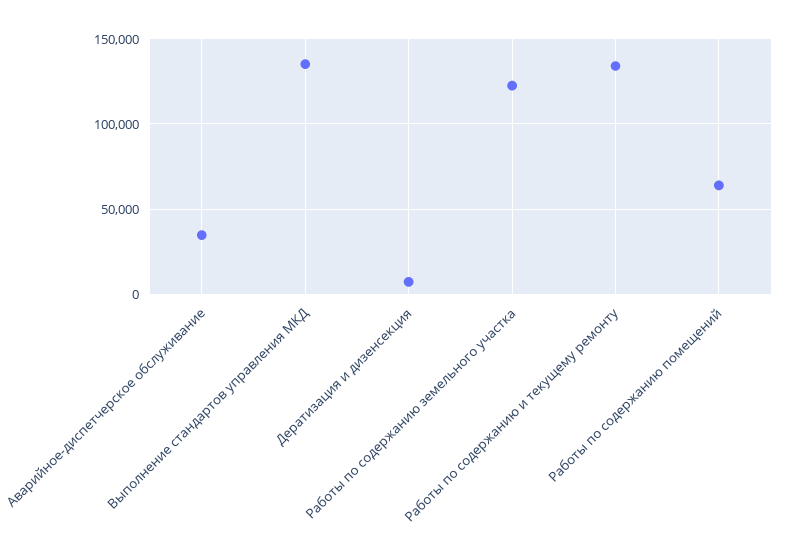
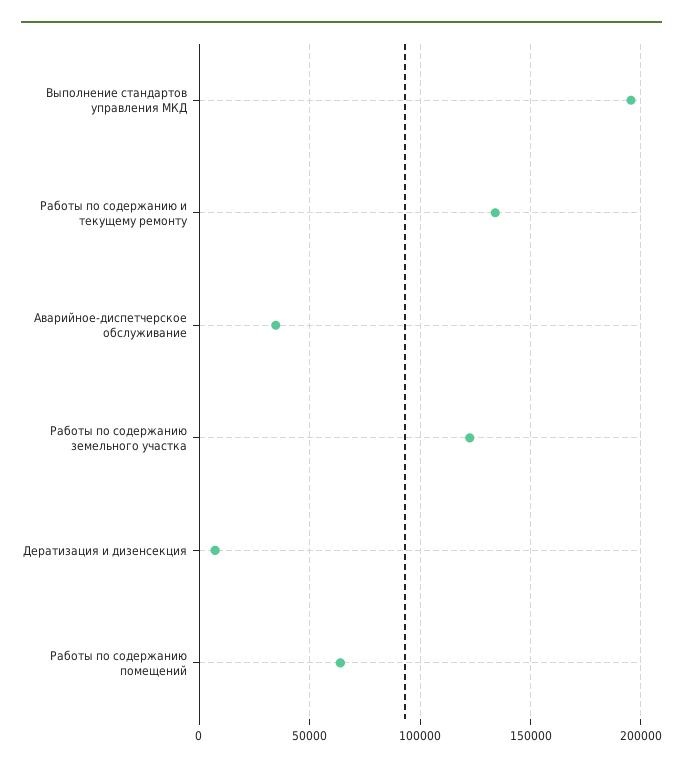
Выполнение стандартов управления МКД: 135000 -> 195000

